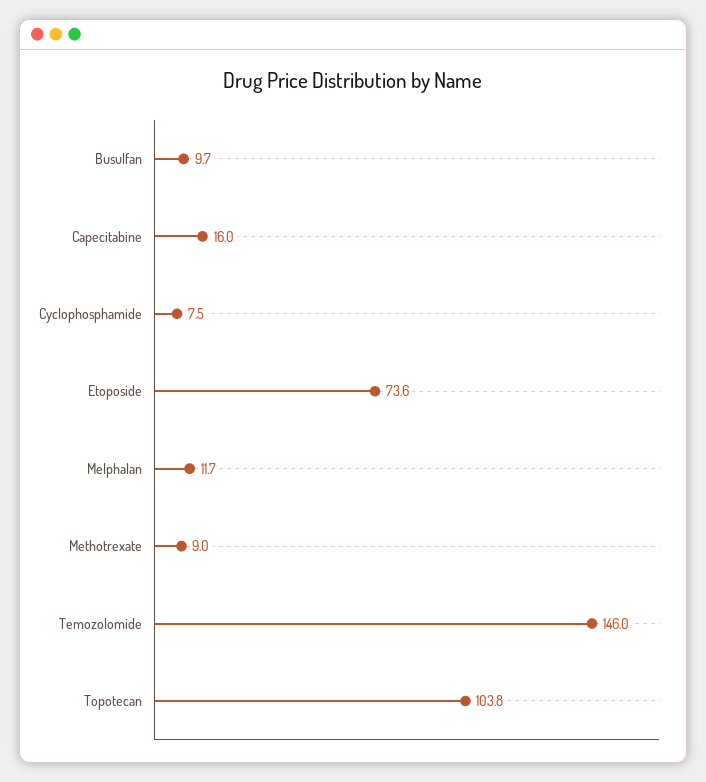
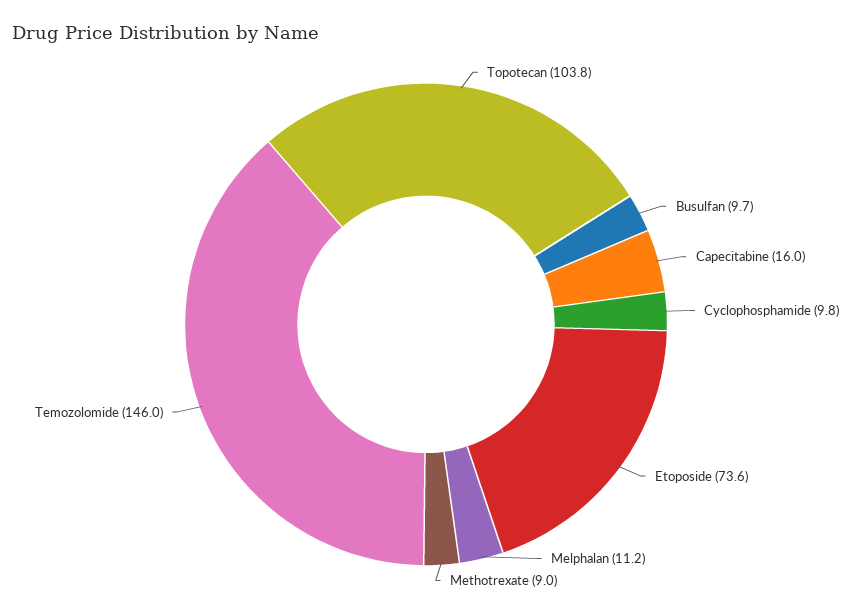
Cyclophosphamide: 7.5 -> 9.8
Melphalan: 11.7 -> 11.2

